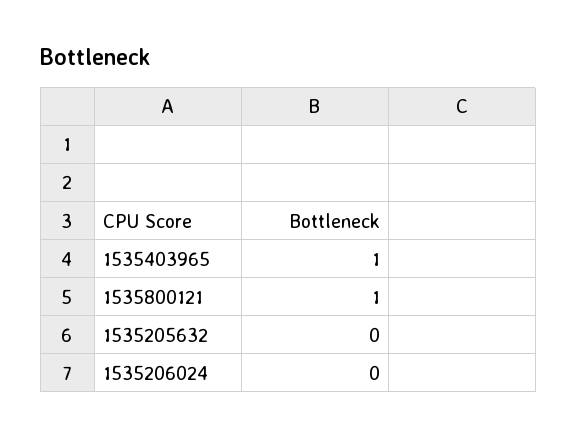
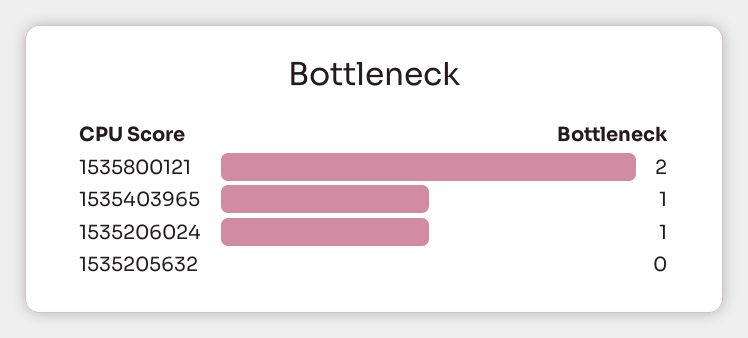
1535800121: 1 -> 2
1535206024: 0 -> 1

